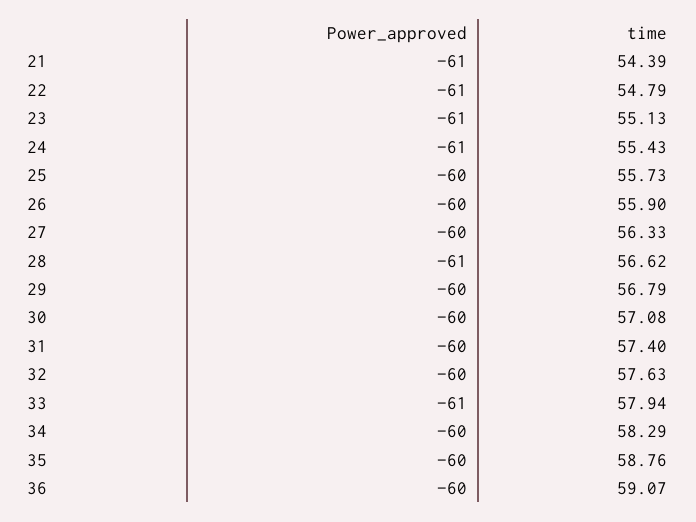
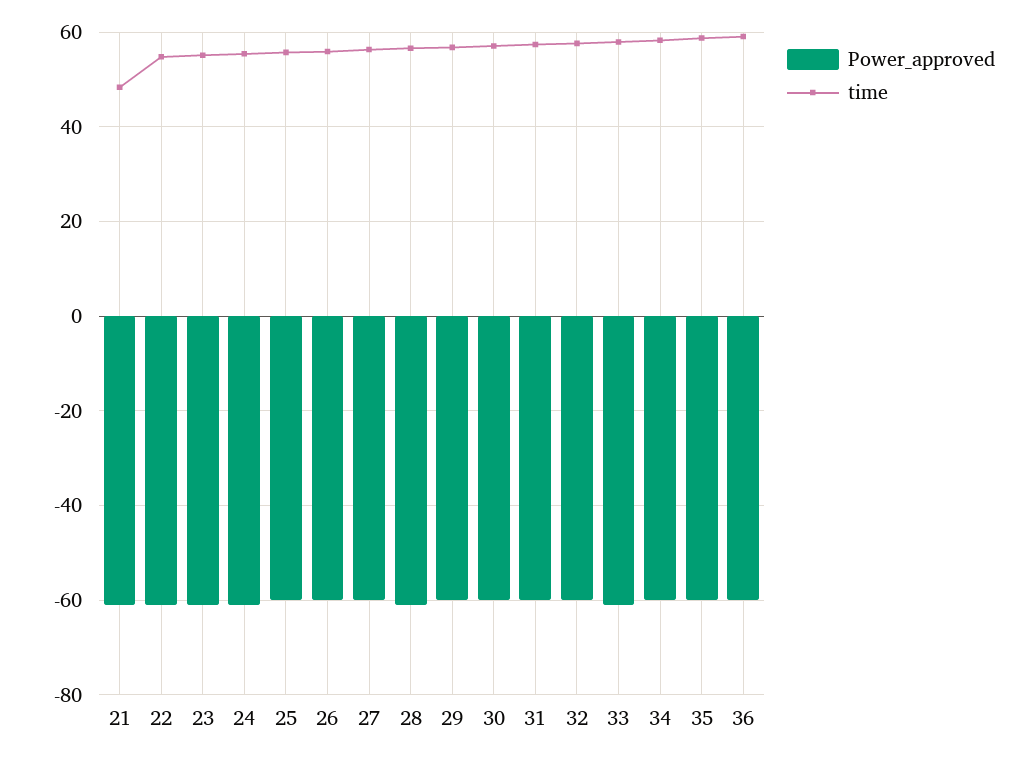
time, 21: 54.39 -> 48

